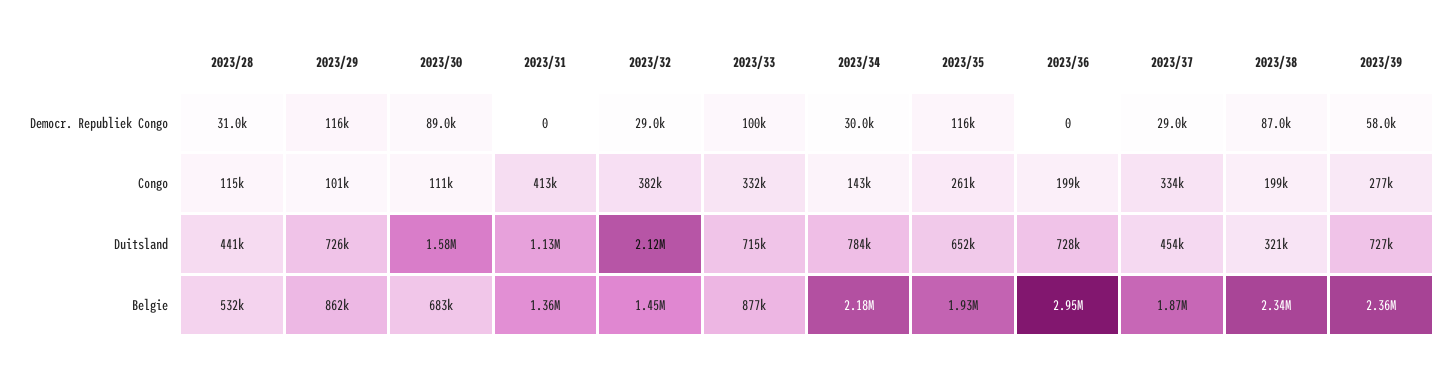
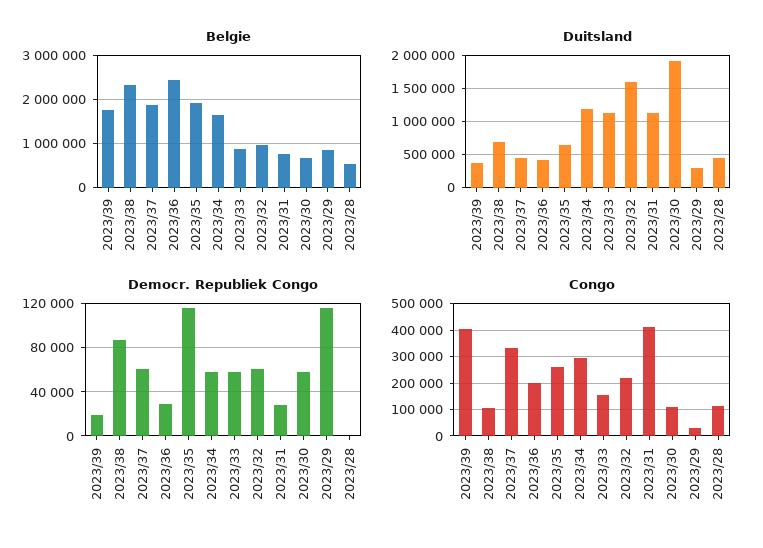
Democr. Republiek Congo, 2023/28: 31000 -> 0
Democr. Republiek Congo, 2023/30: 89000 -> 60000
Democr. Republiek Congo, 2023/31: 0 -> 30000
Democr. Republiek Congo, 2023/32: 29000 -> 60000
Democr. Republiek Congo, 2023/33: 100000 -> 60000
Democr. Republiek Congo, 2023/34: 30000 -> 60000
Democr. Republiek Congo, 2023/36: 0 -> 30000
Democr. Republiek Congo, 2023/37: 29000 -> 60000
Democr. Republiek Congo, 2023/39: 58000 -> 20000
Congo, 2023/29: 101000 -> 25000
Congo, 2023/32: 382000 -> 225000
Congo, 2023/33: 332000 -> 150000
Congo, 2023/34: 143000 -> 300000
Congo, 2023/38: 199000 -> 100000
Congo, 2023/39: 277000 -> 400000
Duitsland, 2023/29: 726000 -> 300000
Duitsland, 2023/30: 1580000 -> 1900000
Duitsland, 2023/32: 2120000 -> 1600000
Duitsland, 2023/33: 715000 -> 1100000
Duitsland, 2023/34: 784000 -> 1200000
Duitsland, 2023/36: 728000 -> 400000
Duitsland, 2023/38: 321000 -> 700000
Duitsland, 2023/39: 727000 -> 400000
Belgie, 2023/31: 1360000 -> 800000
Belgie, 2023/32: 1450000 -> 1000000
Belgie, 2023/34: 2180000 -> 1600000
Belgie, 2023/36: 2950000 -> 2400000
Belgie, 2023/39: 2360000 -> 1800000

